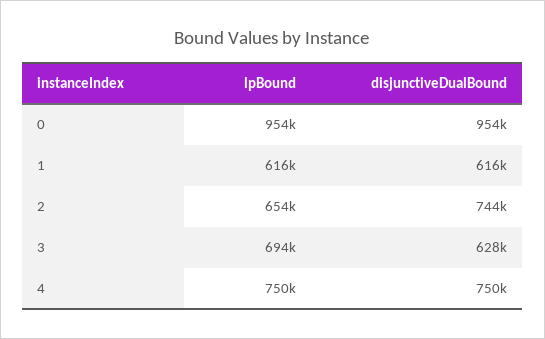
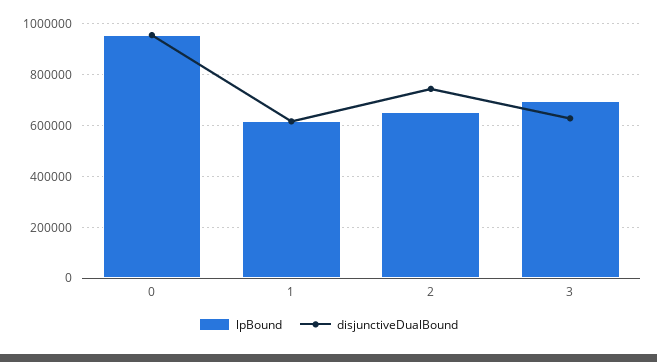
lpBound, 4: 750000 -> none
disjunctiveDualBound, 4: 750000 -> none

